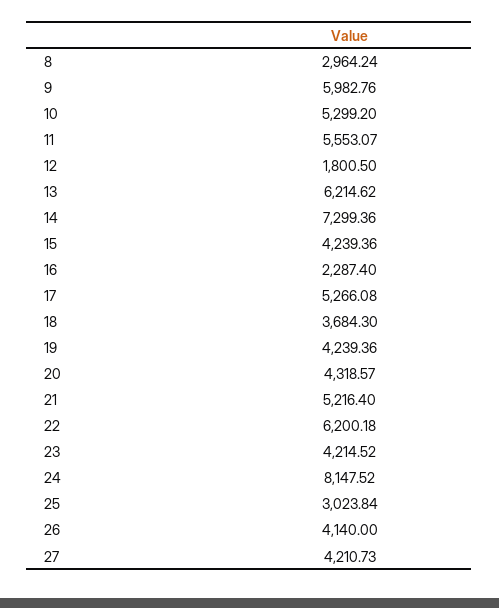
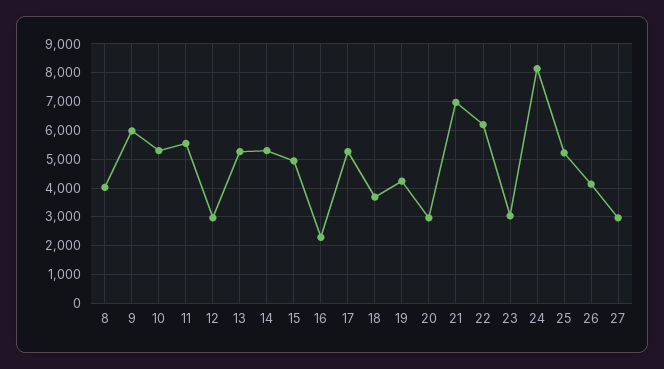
8: 2964.24 -> 4000
12: 1800.5 -> 3000
13: 6214.62 -> 5250
14: 7299.36 -> 5250
15: 4239.36 -> 5000
20: 4318.57 -> 3000
21: 5216.4 -> 7000
23: 4214.52 -> 3000
25: 3023.84 -> 5250
27: 4210.73 -> 3000

